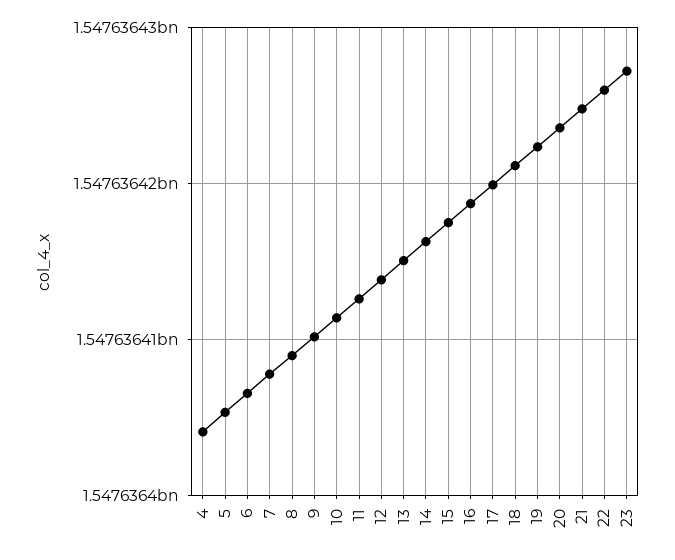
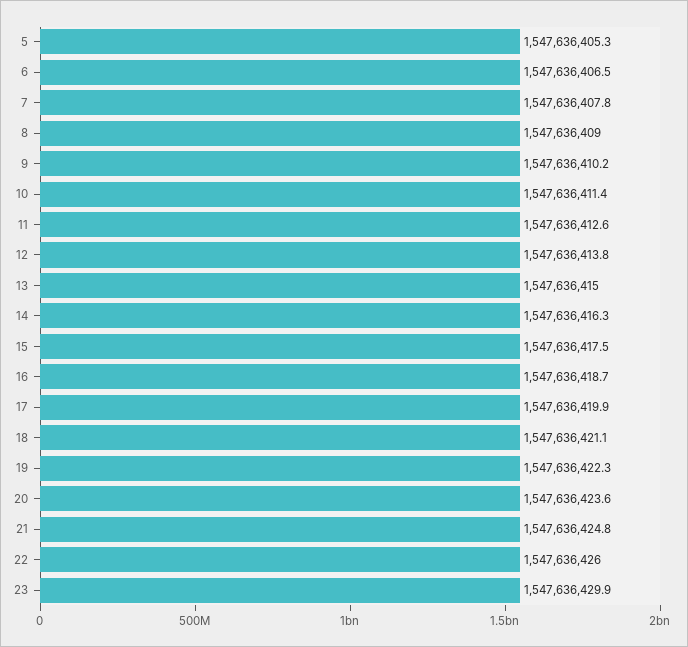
4: 1547636404 -> none
23: 1547636427 -> 1547636429.9

